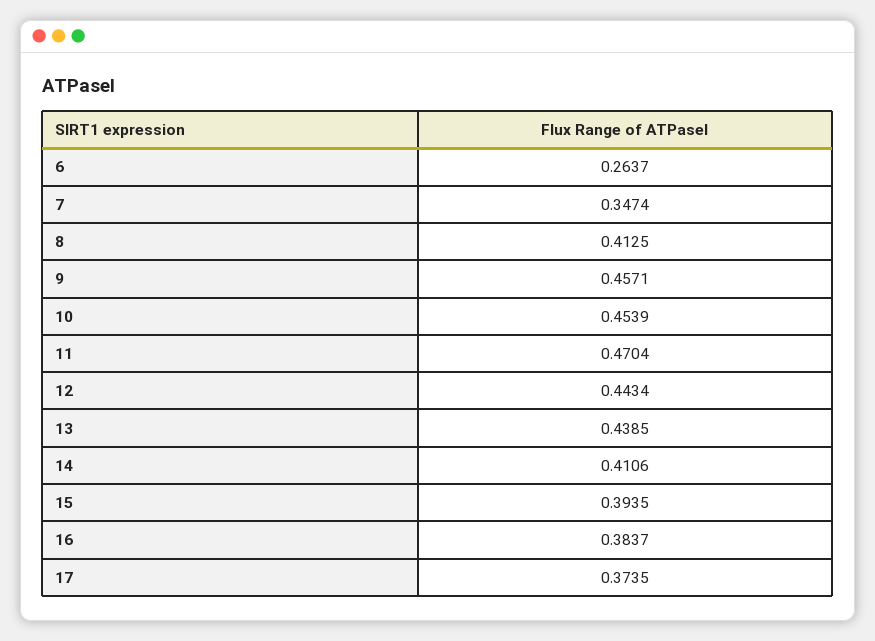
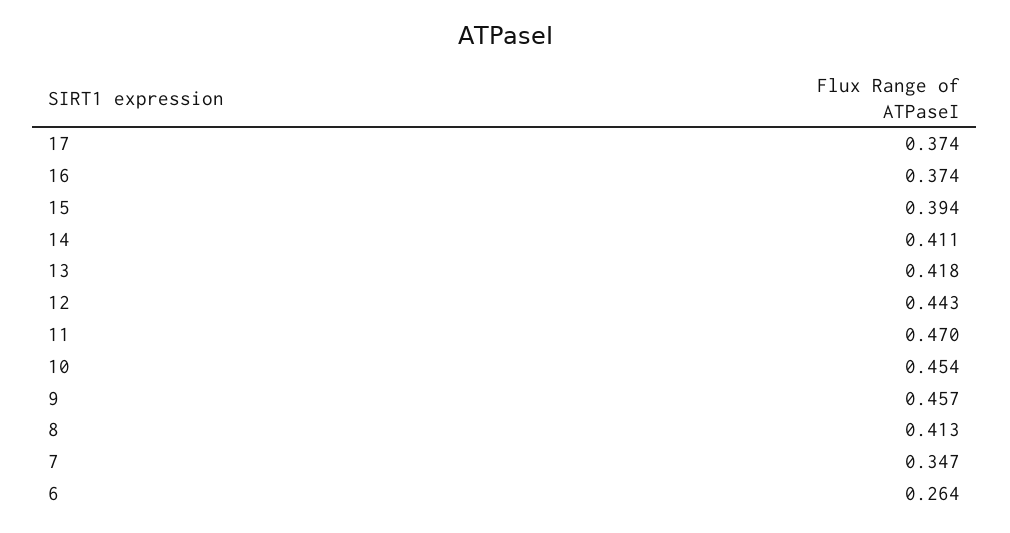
13: 0.4385 -> 0.418
16: 0.3837 -> 0.374

